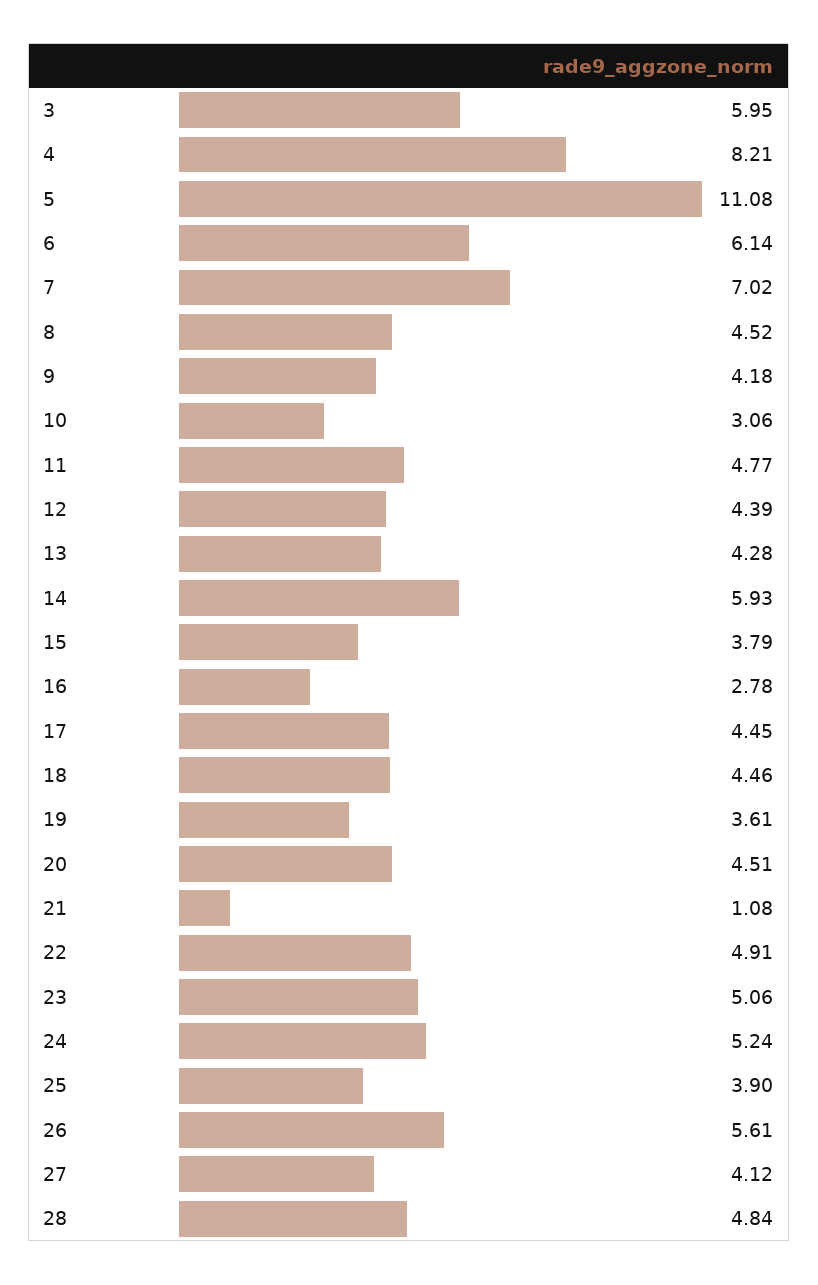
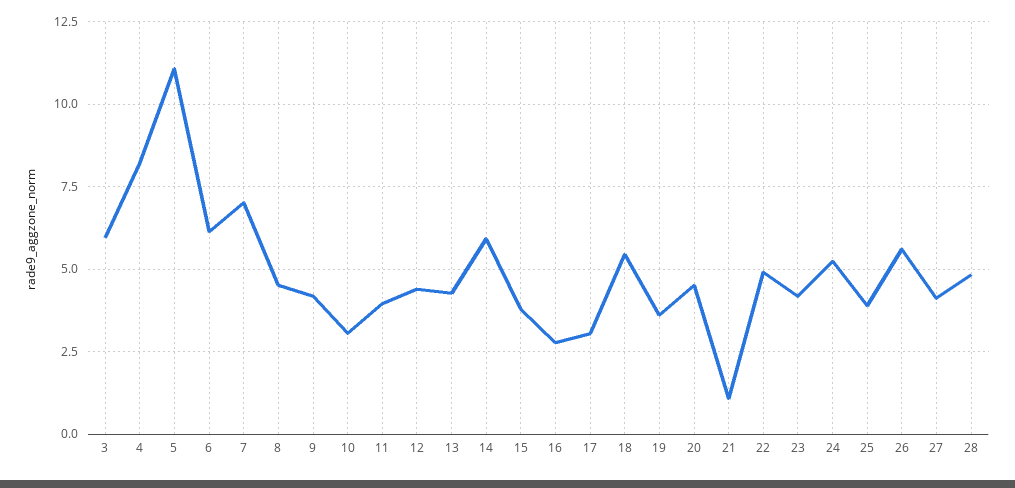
11: 4.77 -> 4
17: 4.45 -> 3
18: 4.46 -> 5.5
23: 5.06 -> 4.25

